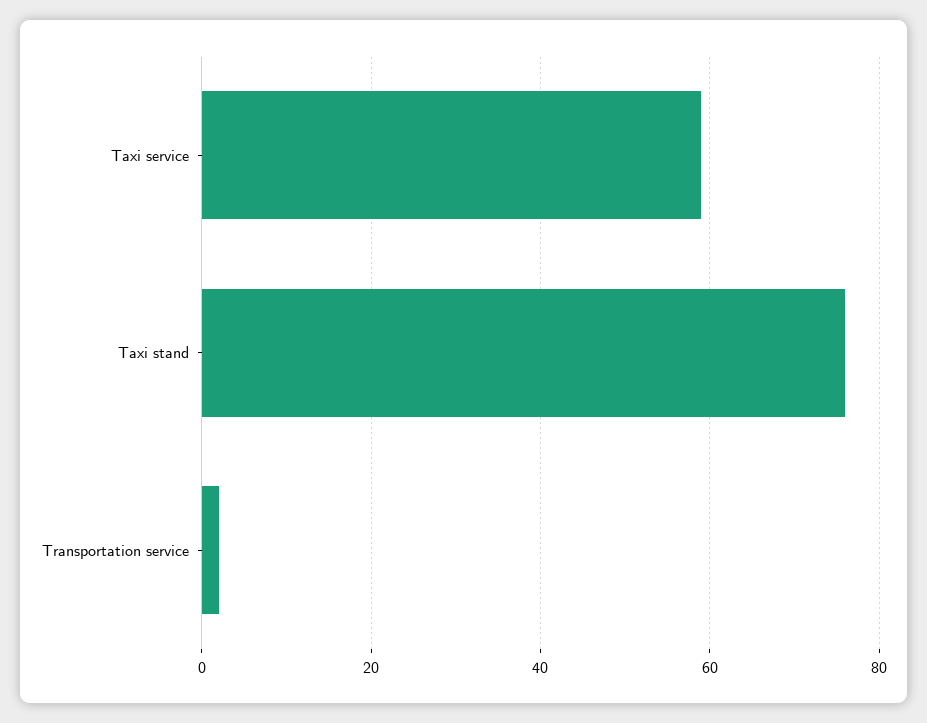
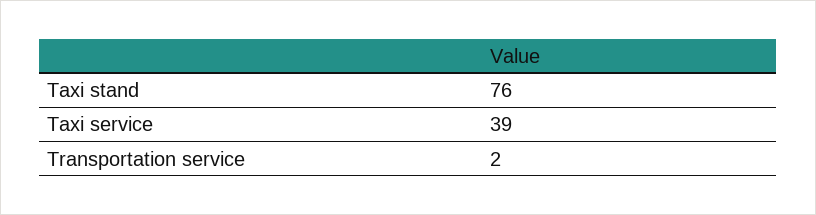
Taxi service: 60 -> 39

